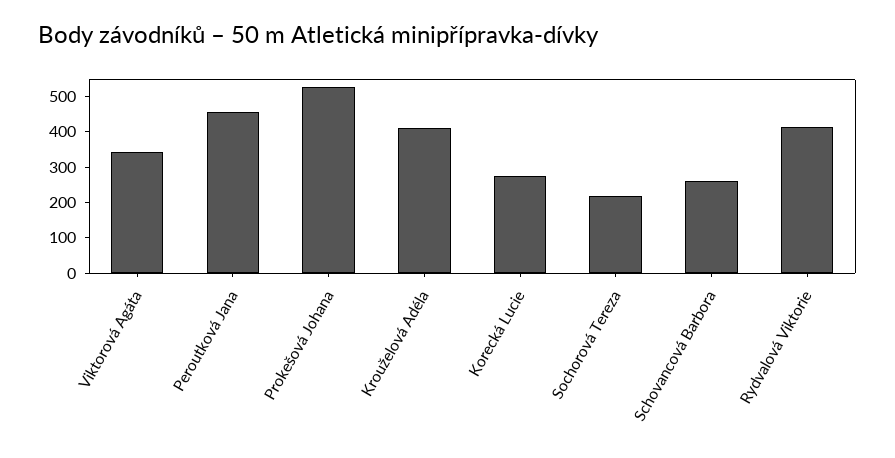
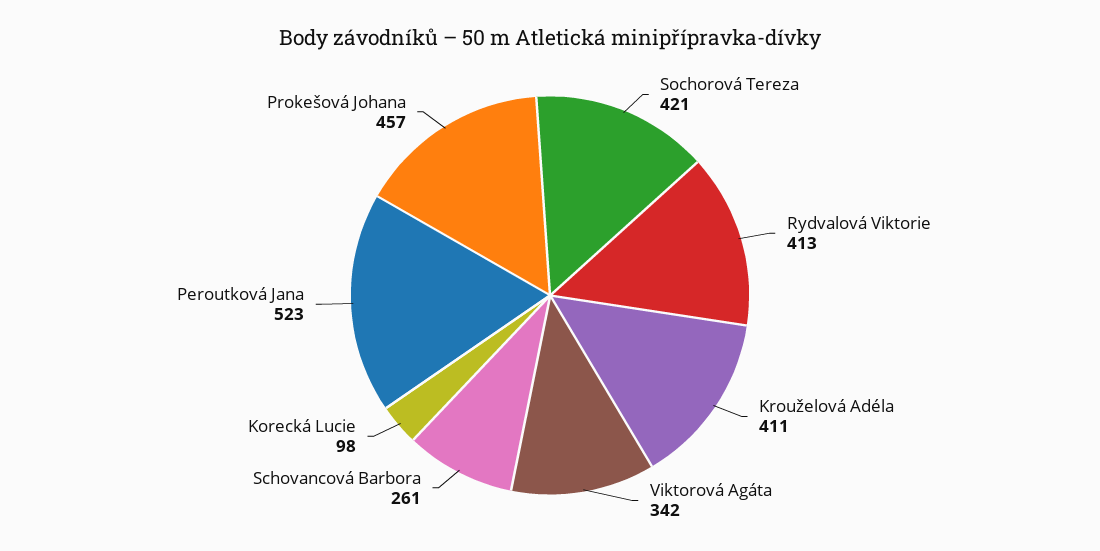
Peroutková Jana: 450 -> 523
Prokešová Johana: 525 -> 457
Korecká Lucie: 275 -> 98
Sochorová Tereza: 225 -> 421

